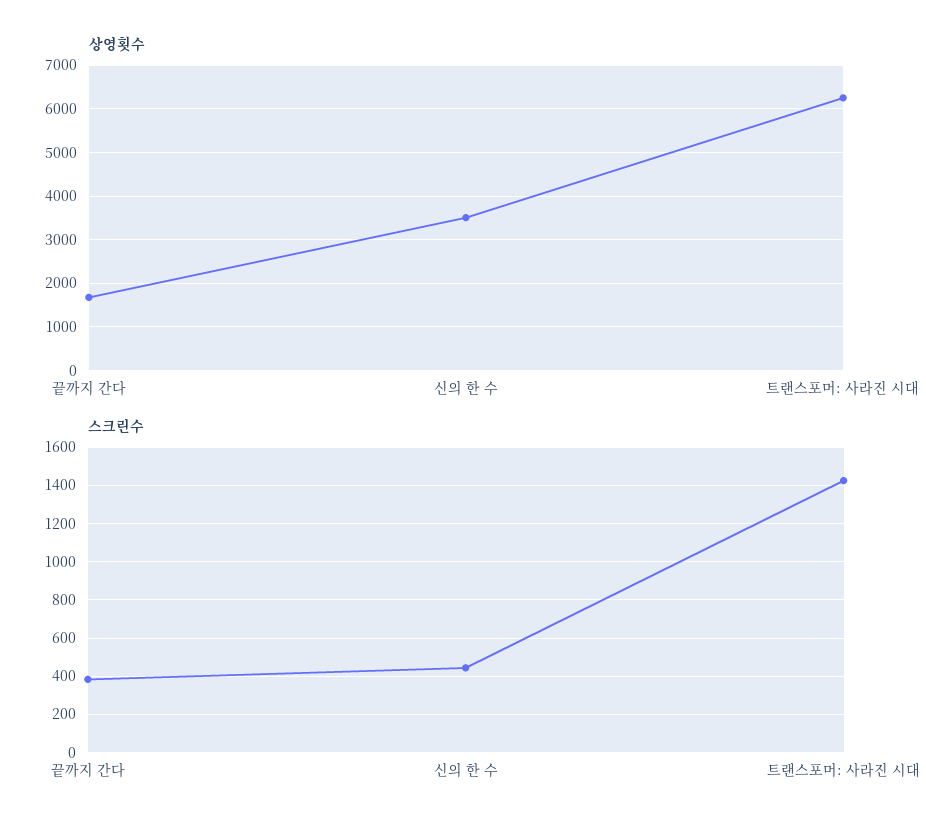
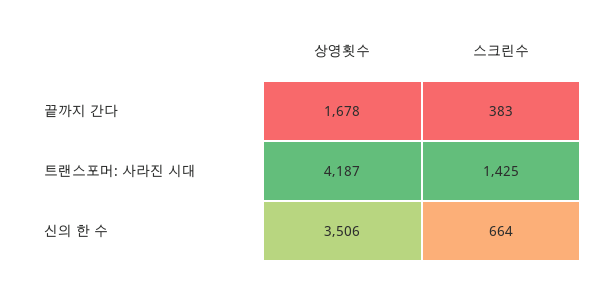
상영횟수, 트랜스포머: 사라진 시대: 6200 -> 4187
스크린수, 신의 한 수: 450 -> 664

